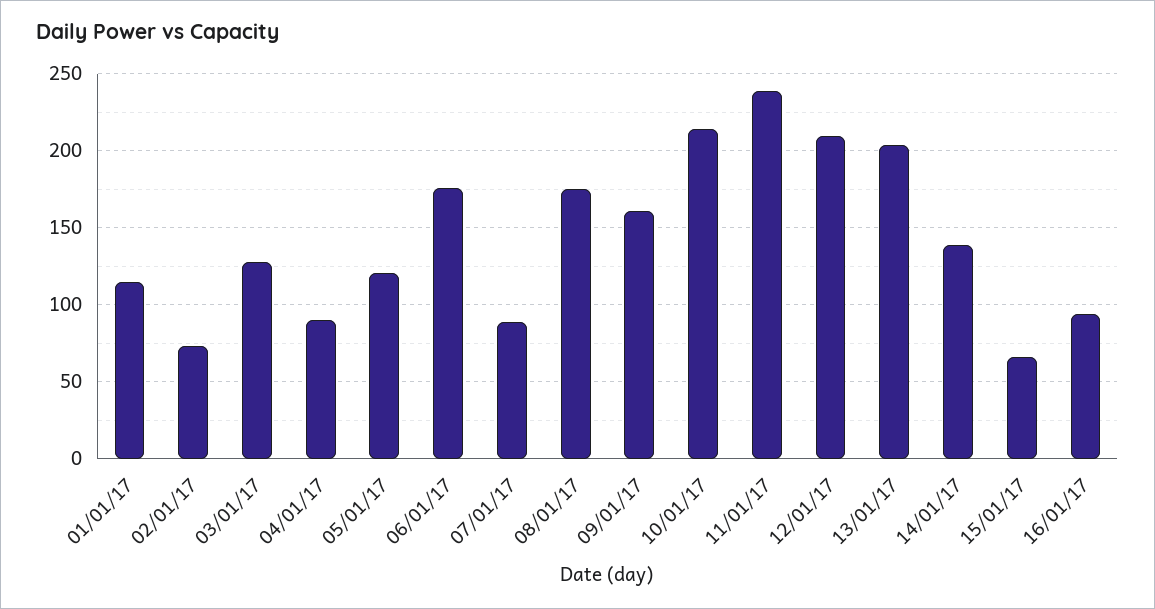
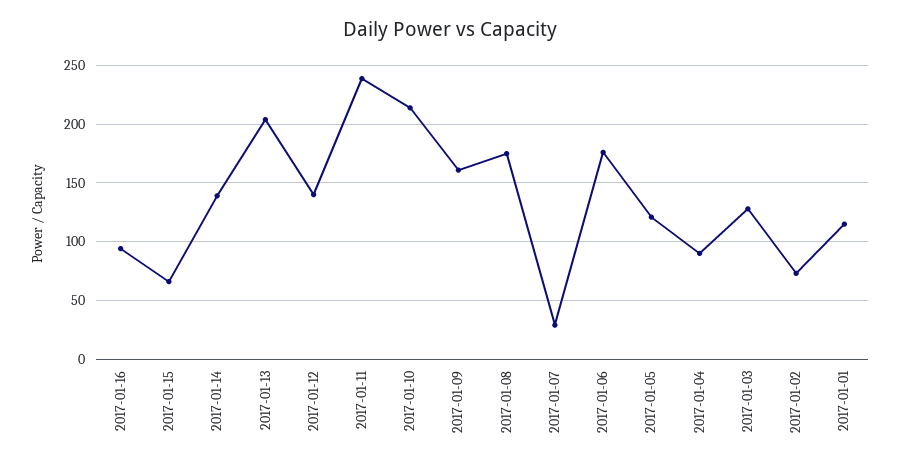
07/01/17: 90 -> 30
12/01/17: 210 -> 140

